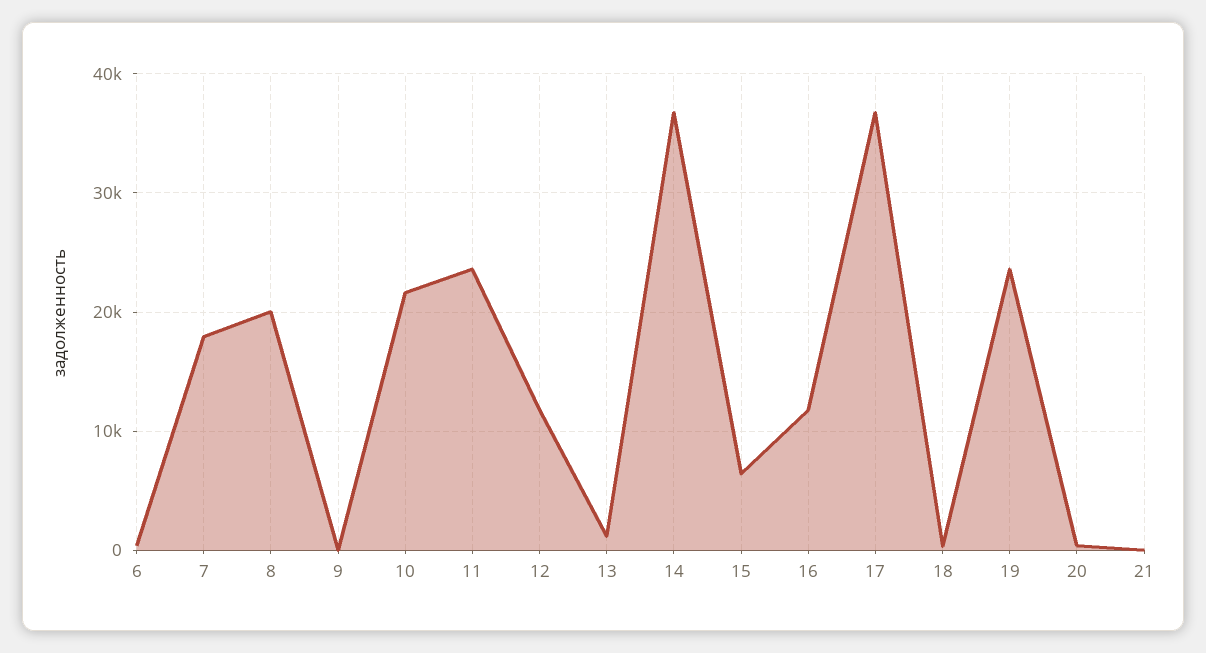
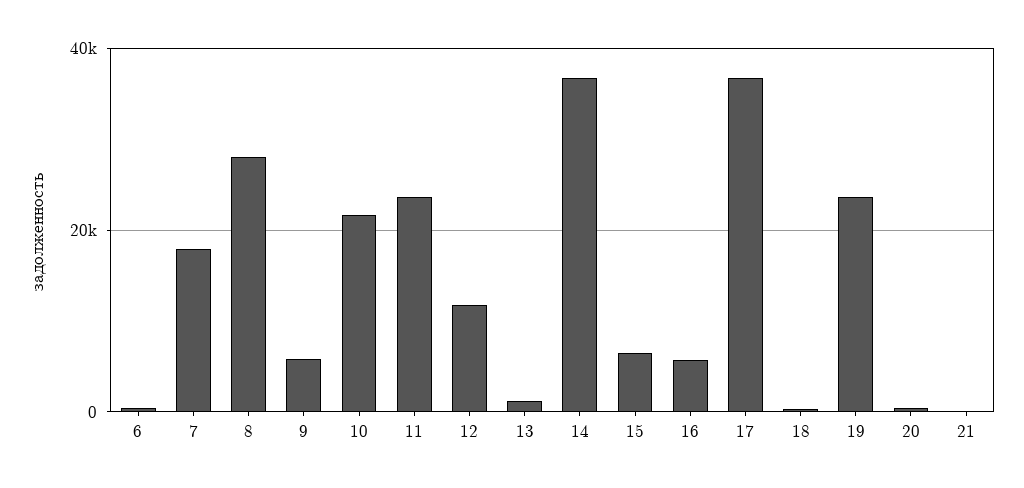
8: 20000 -> 28000
9: 0 -> 6000
16: 12000 -> 6000

